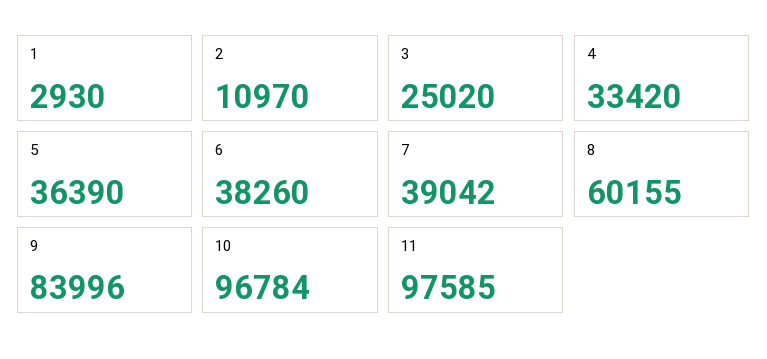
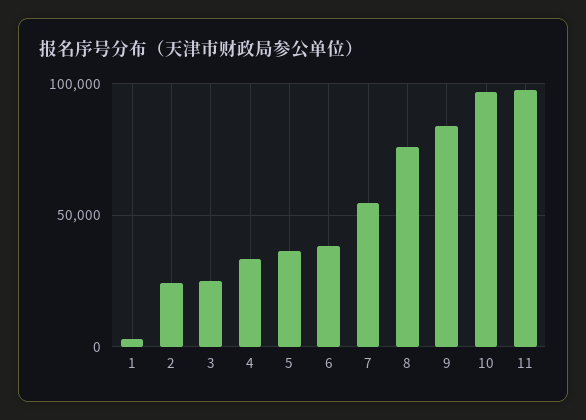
2: 10970 -> 25000
7: 39042 -> 55000
8: 60155 -> 75000

